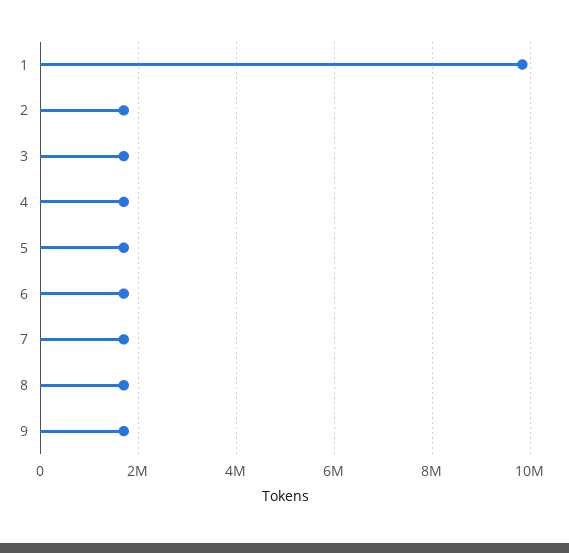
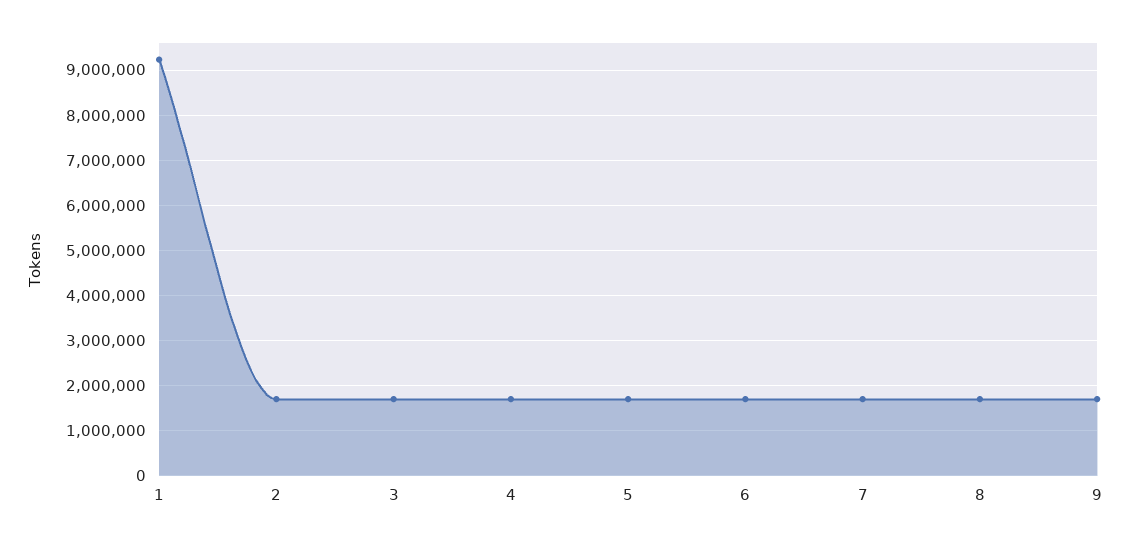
1: 9800000 -> 9200000

